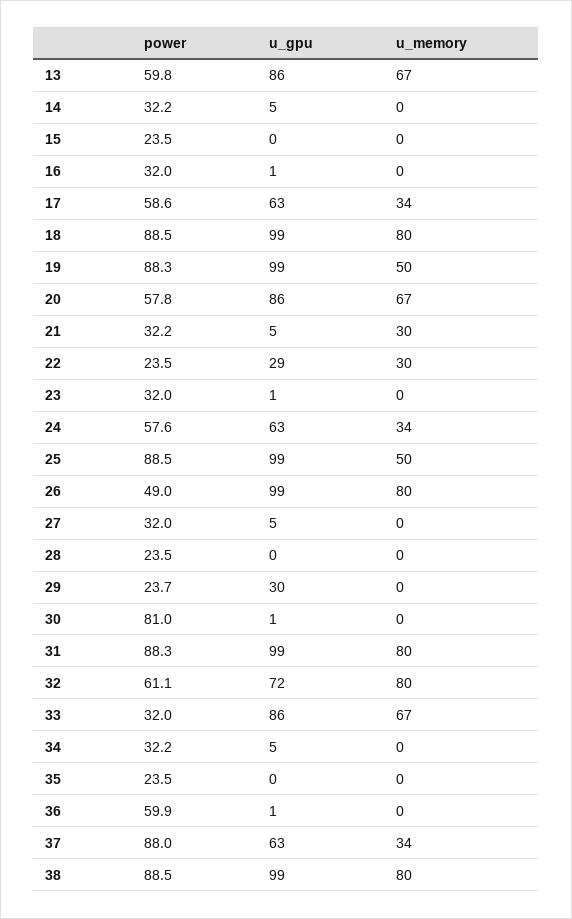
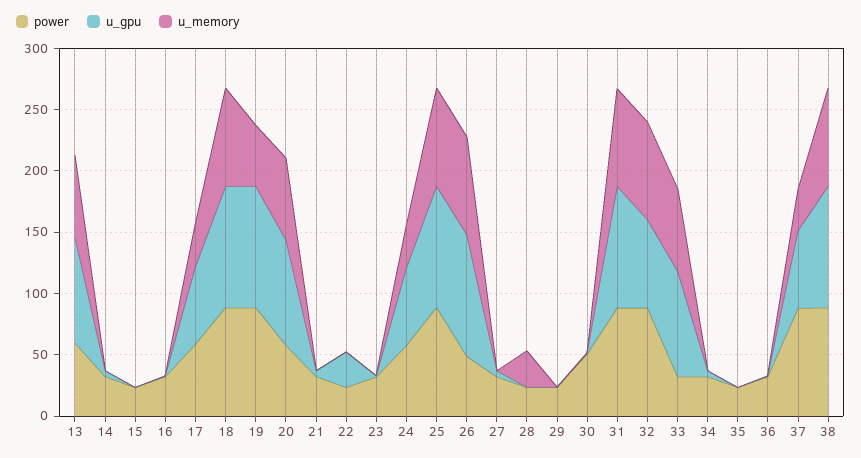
u_memory, 21: 30 -> 0
u_memory, 22: 30 -> 0
u_memory, 25: 50 -> 80
u_memory, 28: 0 -> 30
u_gpu, 29: 30 -> 0
power, 30: 81 -> 50
power, 32: 61.1 -> 90
power, 36: 59.9 -> 30

